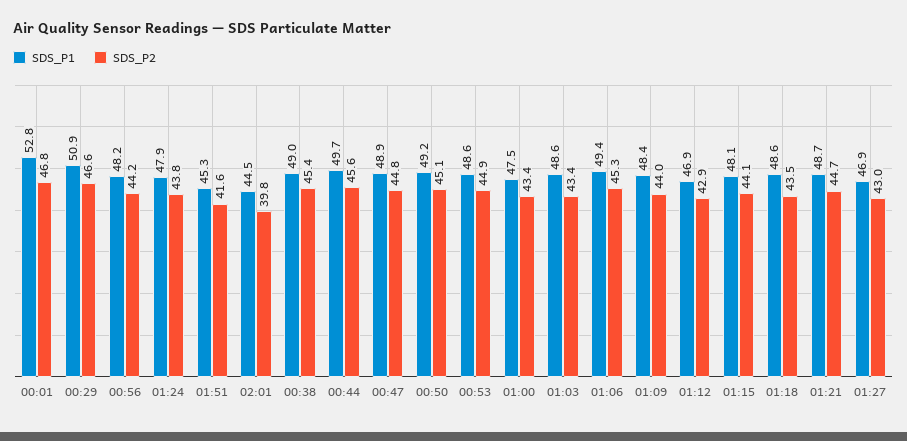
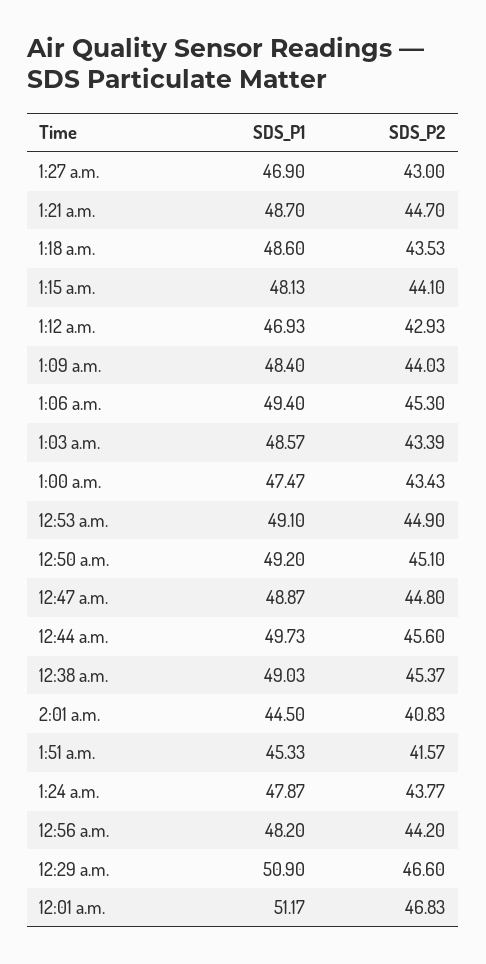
SDS_P1, 00:01: 52.8 -> 51.17
SDS_P2, 02:01: 39.8 -> 40.83
SDS_P1, 00:53: 48.6 -> 49.1

